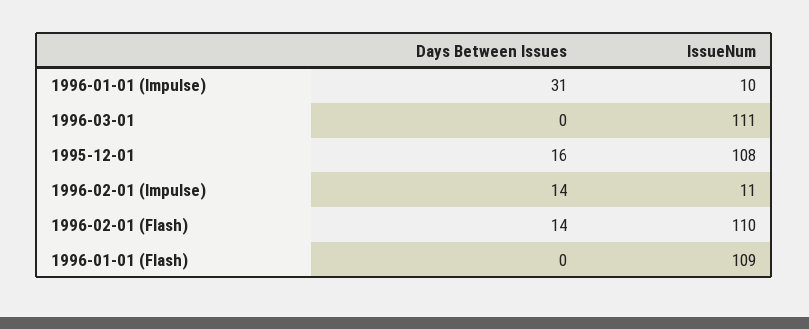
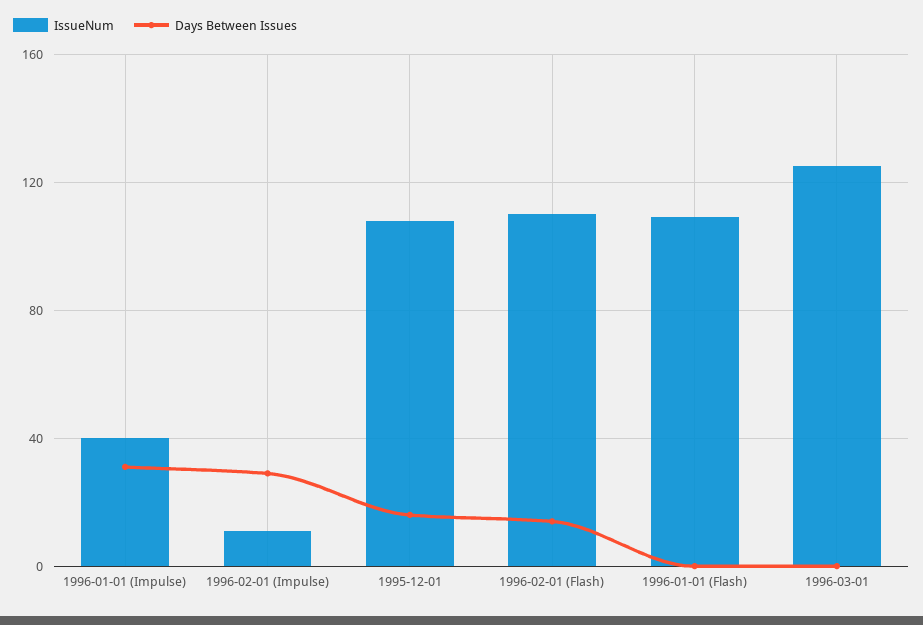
IssueNum, 1996-01-01 (Impulse): 10 -> 40
IssueNum, 1996-03-01: 111 -> 125
Days Between Issues, 1996-02-01 (Impulse): 14 -> 30

